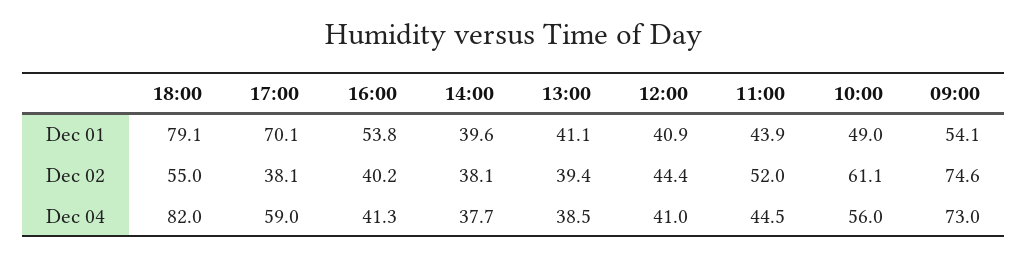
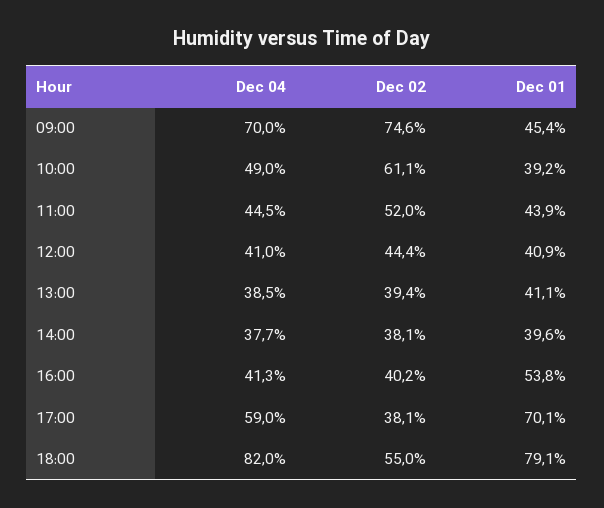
10:00, Dec 01: 49 -> 39.2
09:00, Dec 01: 54.1 -> 45.4
10:00, Dec 04: 56 -> 49
09:00, Dec 04: 73 -> 70

